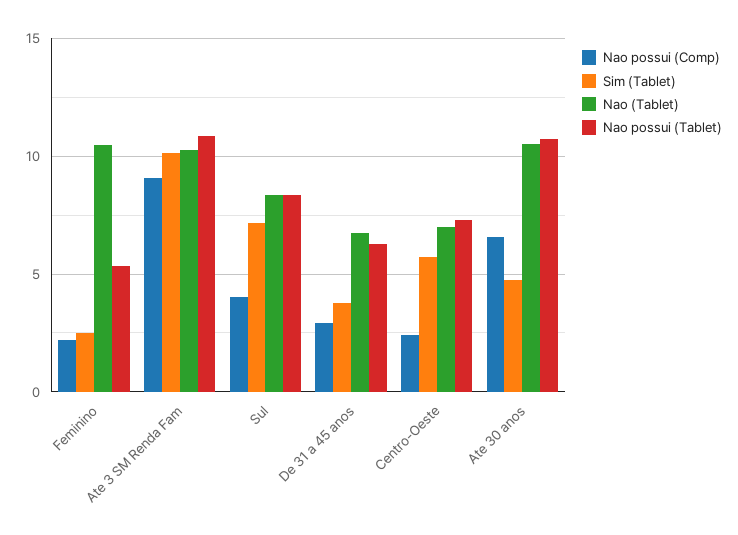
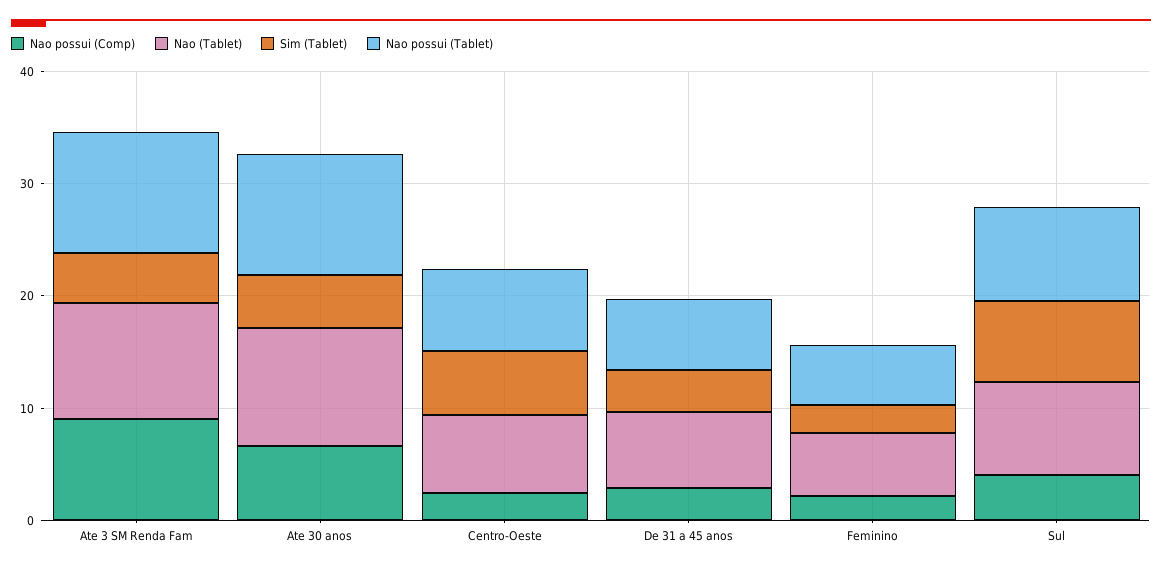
Nao (Tablet), Feminino: 10.5 -> 6
Sim (Tablet), Ate 3 SM Renda Fam: 10 -> 4

